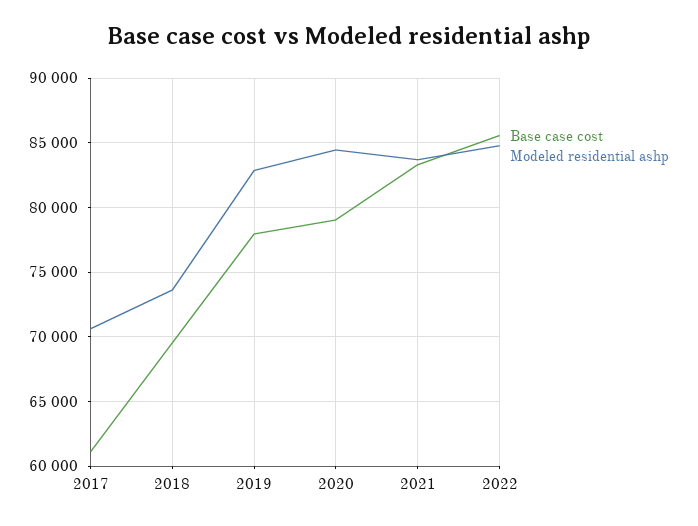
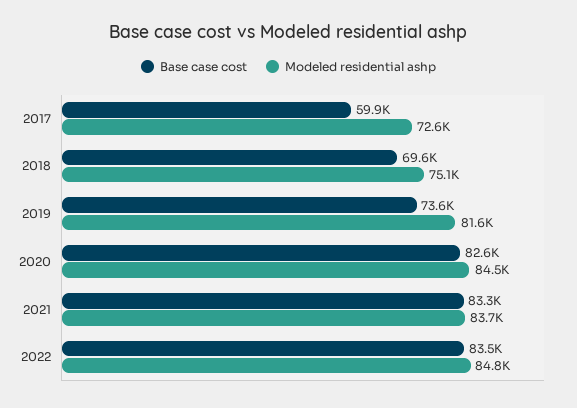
Base case cost, 2017: 61000 -> 59900
Modeled residential ashp, 2017: 70500 -> 72600
Modeled residential ashp, 2018: 73500 -> 75100
Base case cost, 2019: 78000 -> 73600
Modeled residential ashp, 2019: 83000 -> 81600
Base case cost, 2020: 79000 -> 82600
Base case cost, 2022: 85500 -> 83500

